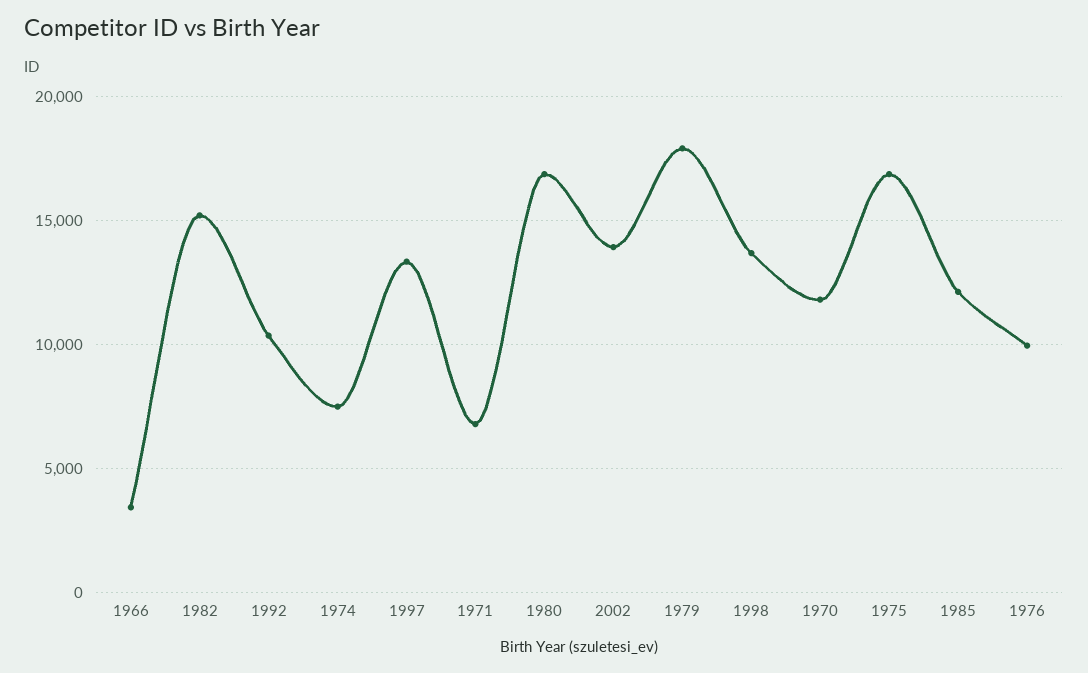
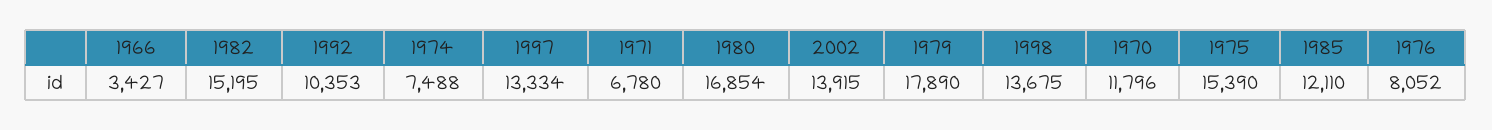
1975: 17000 -> 15390
1976: 10000 -> 8052

